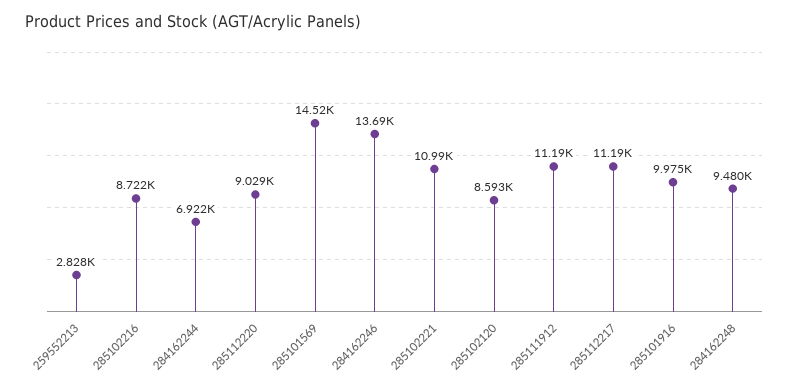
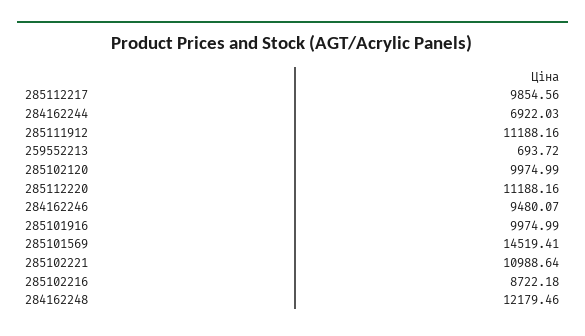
259552213: 2828 -> 693.72
285112220: 9029 -> 11188.16
284162246: 13690 -> 9480.07
285102120: 8593 -> 9974.99
285112217: 11190 -> 9854.56
284162248: 9480 -> 12179.46

